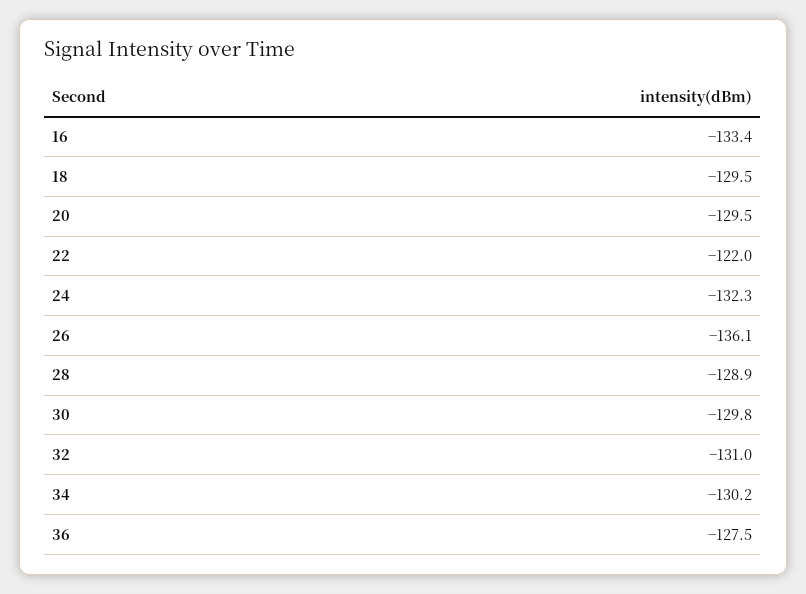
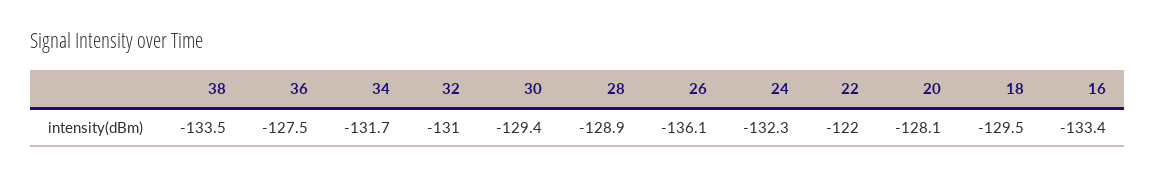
20: -129.5 -> -128.1
30: -129.8 -> -129.4
34: -130.2 -> -131.7
38: none -> -133.5

